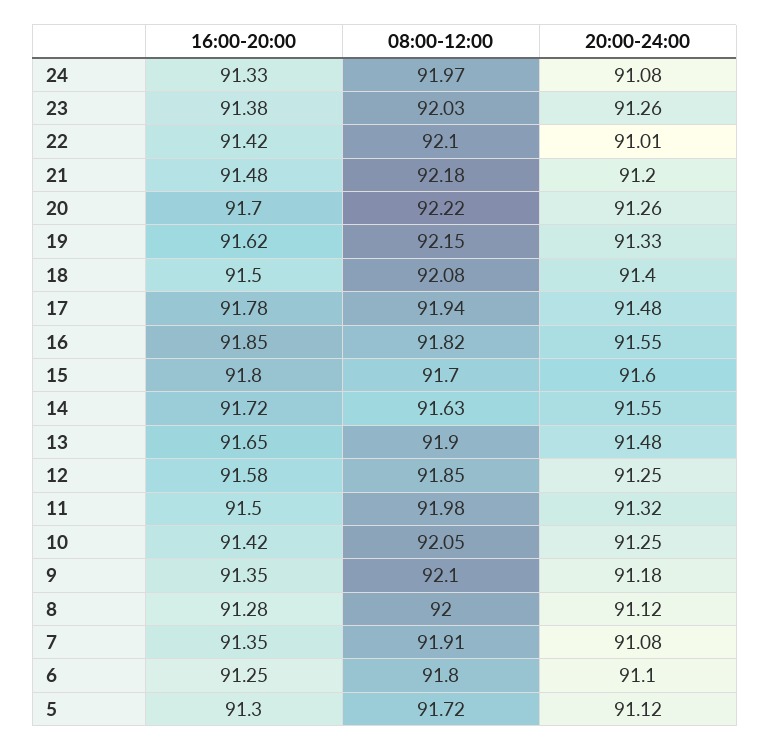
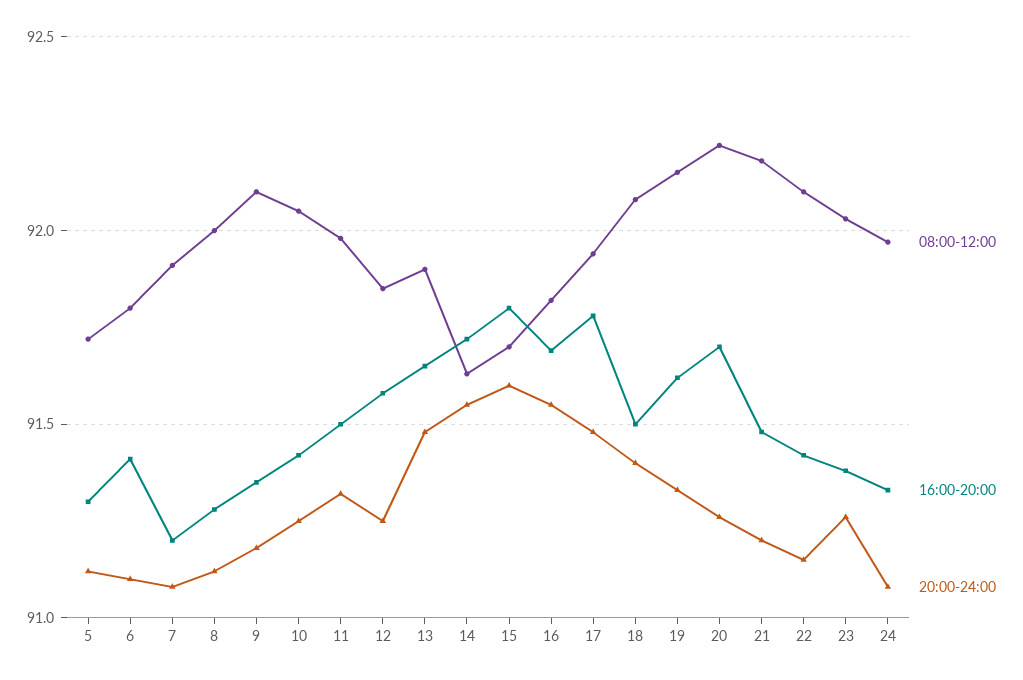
20:00-24:00, 22: 91.01 -> 91.15
16:00-20:00, 16: 91.85 -> 91.7
16:00-20:00, 7: 91.35 -> 91.2
16:00-20:00, 6: 91.25 -> 91.4

